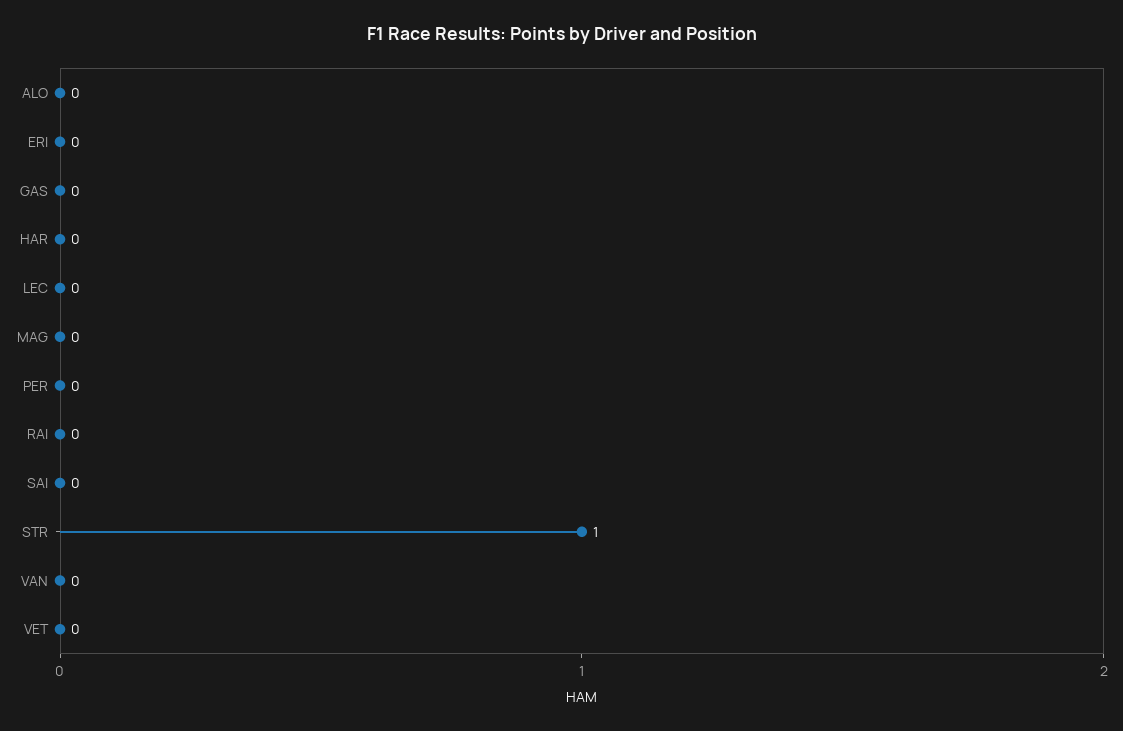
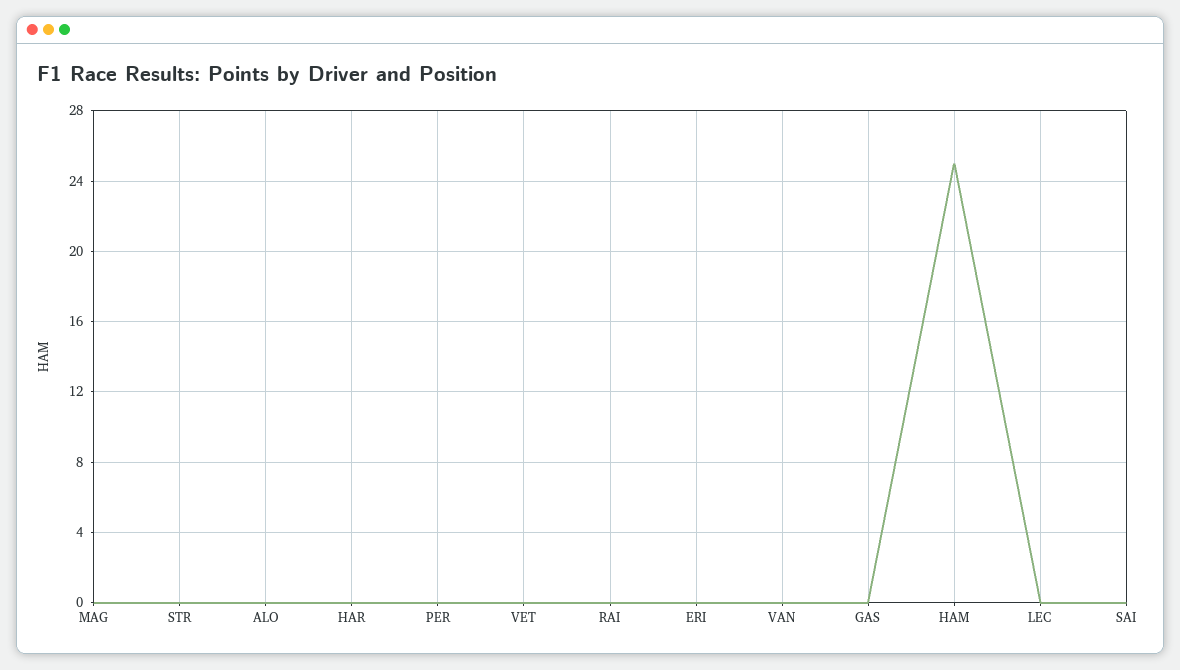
STR: 1 -> 0
HAM: none -> 25

